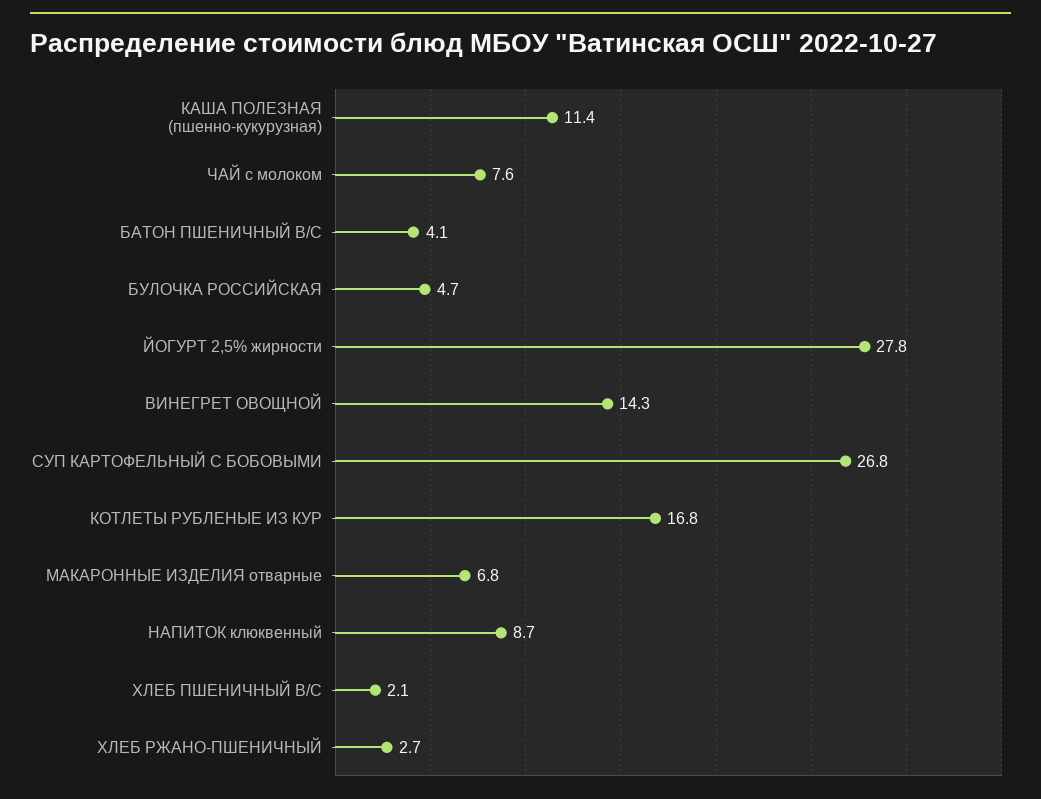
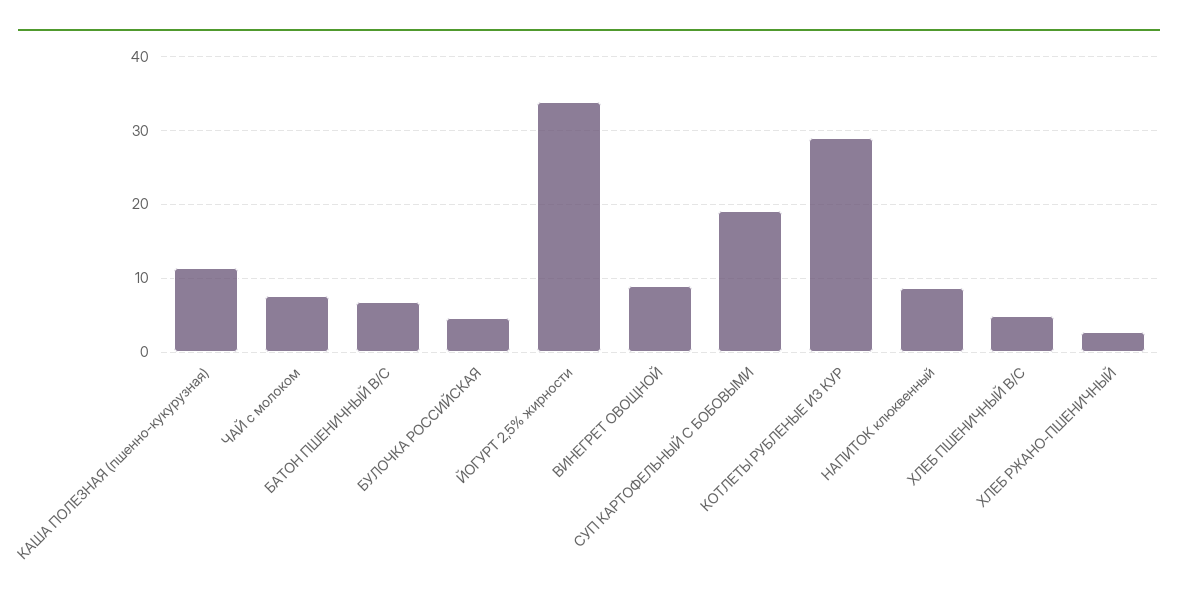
БАТОН ПШЕНИЧНЫЙ В/С: 4.1 -> 7
ЙОГУРТ 2,5% жирности: 27.8 -> 34
ВИНЕГРЕТ ОВОЩНОЙ: 14.3 -> 9
СУП КАРТОФЕЛЬНЫЙ С БОБОВЫМИ: 26.8 -> 19
КОТЛЕТЫ РУБЛЕНЫЕ ИЗ КУР: 16.8 -> 29
МАКАРОННЫЕ ИЗДЕЛИЯ отварные: 6.8 -> none
ХЛЕБ ПШЕНИЧНЫЙ В/С: 2.1 -> 5

